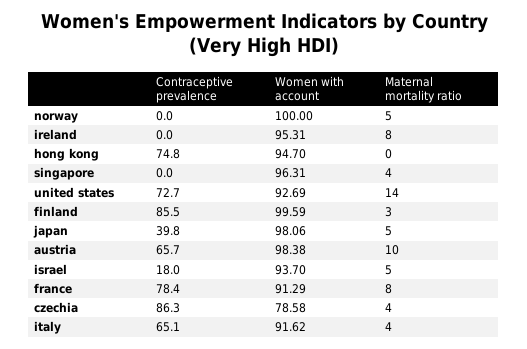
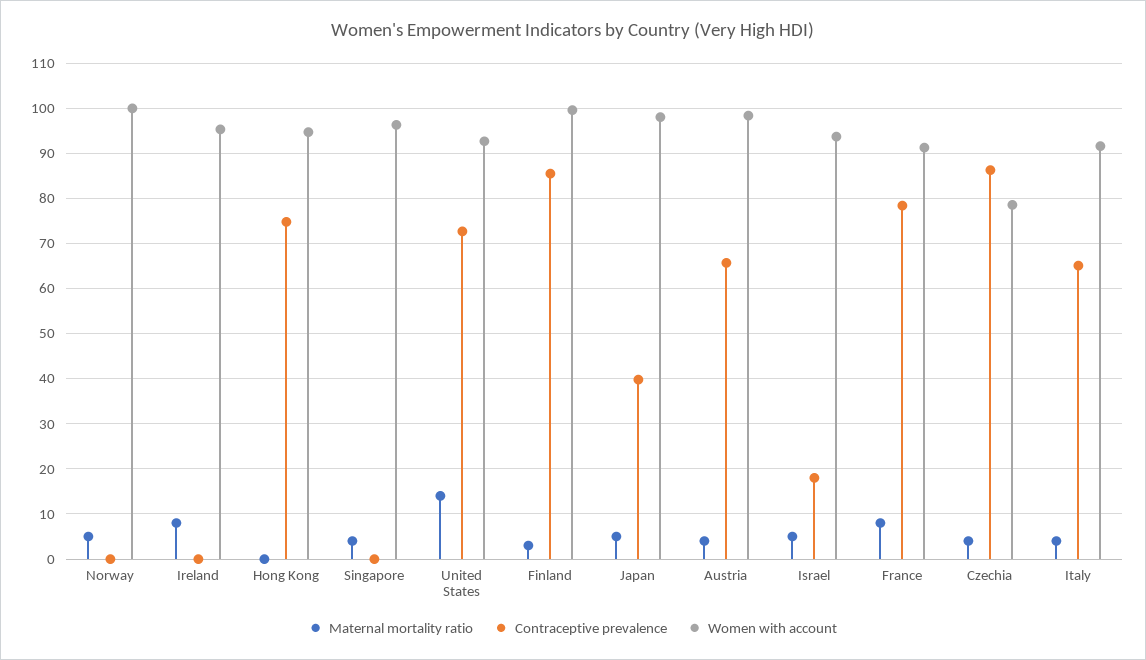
Maternal mortality ratio, austria: 10 -> 4

